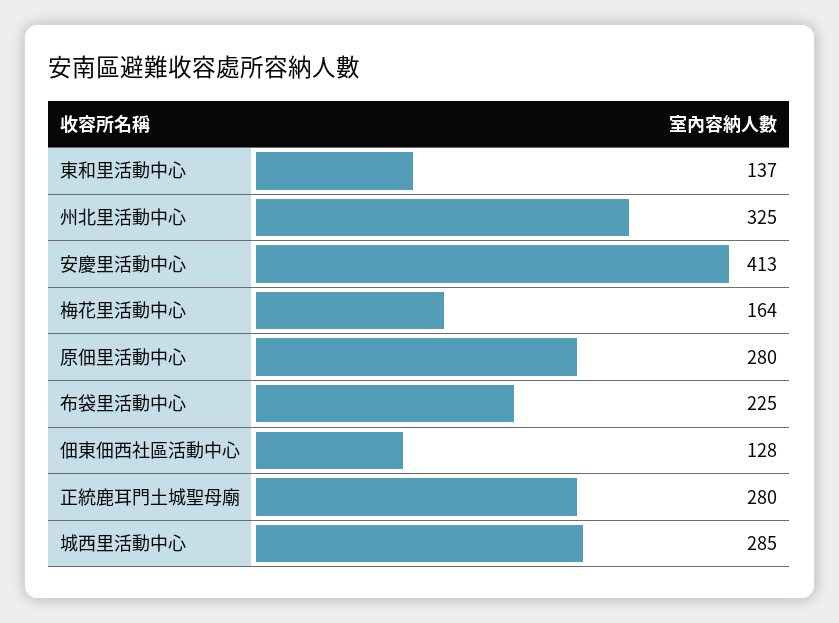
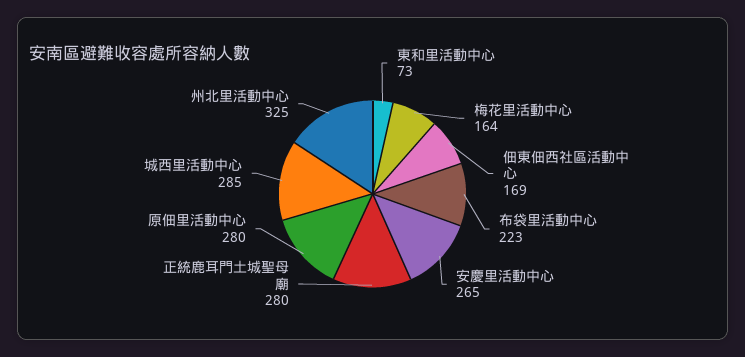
東和里活動中心: 137 -> 73
安慶里活動中心: 413 -> 265
布袋里活動中心: 225 -> 223
佃東佃西社區活動中心: 128 -> 169

